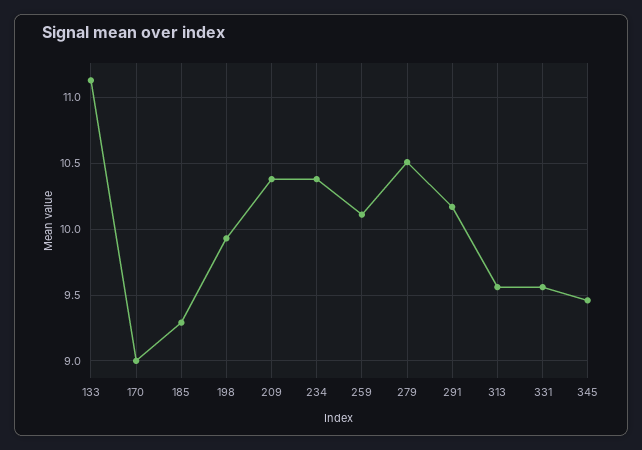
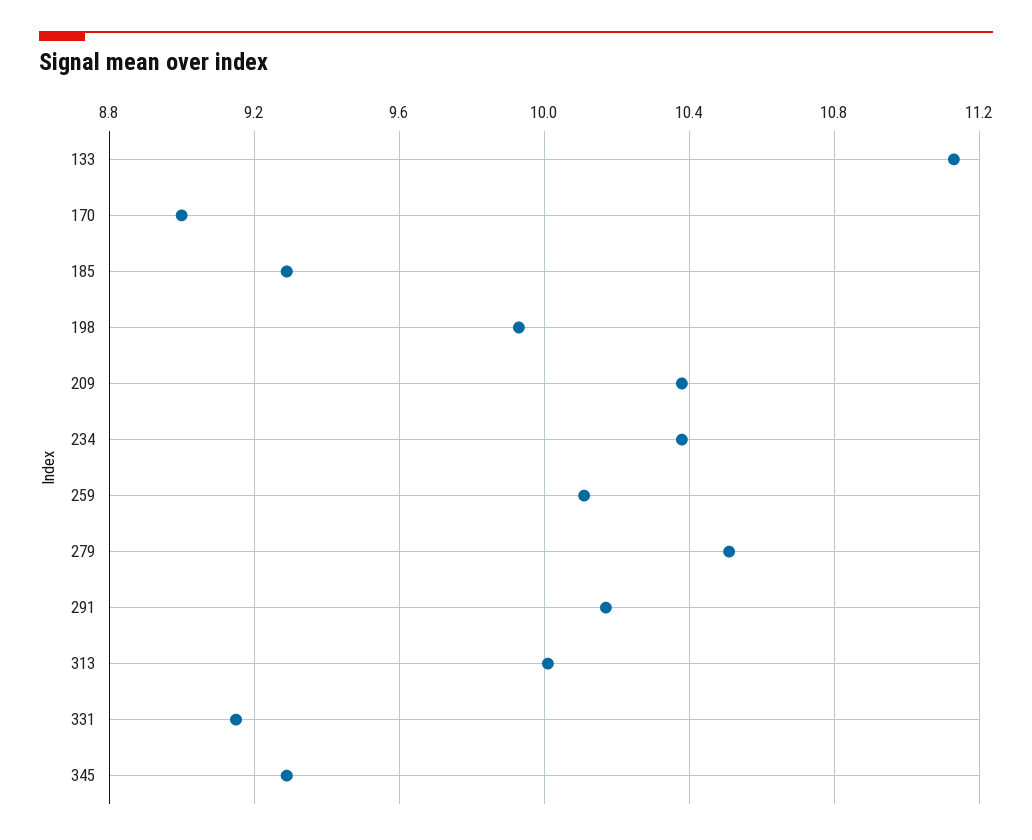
313: 9.55 -> 10
331: 9.55 -> 9.15
345: 9.45 -> 9.3

